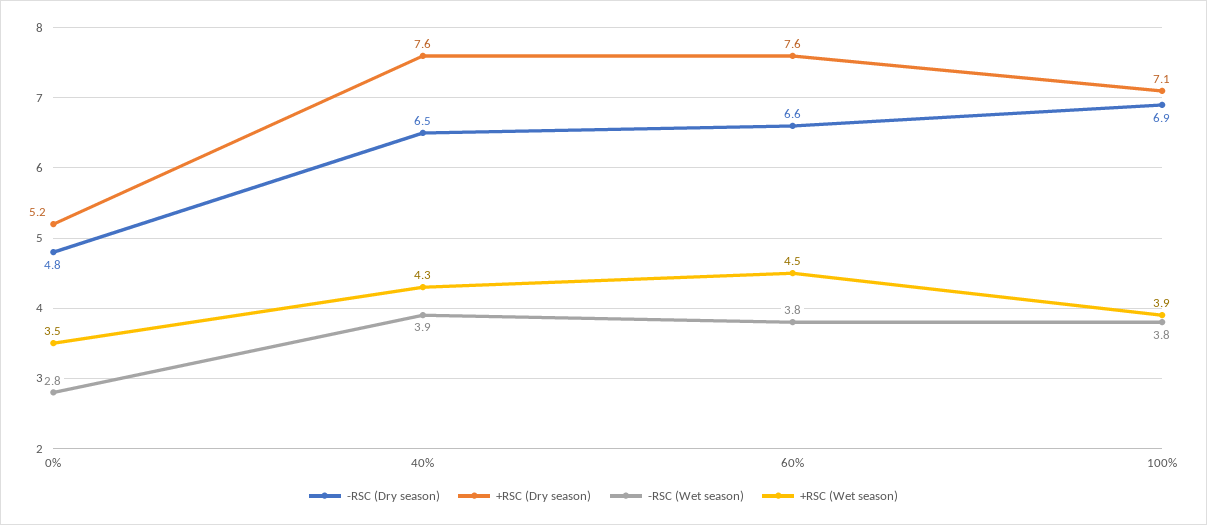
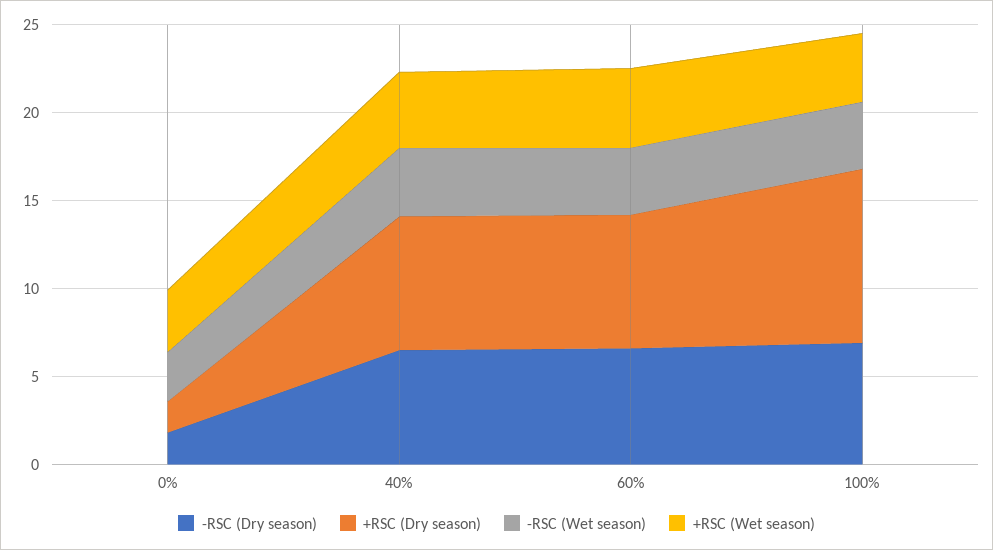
-RSC (Dry season), 0%: 4.8 -> 2
+RSC (Dry season), 0%: 5.2 -> 2
+RSC (Dry season), 100%: 7.1 -> 10

